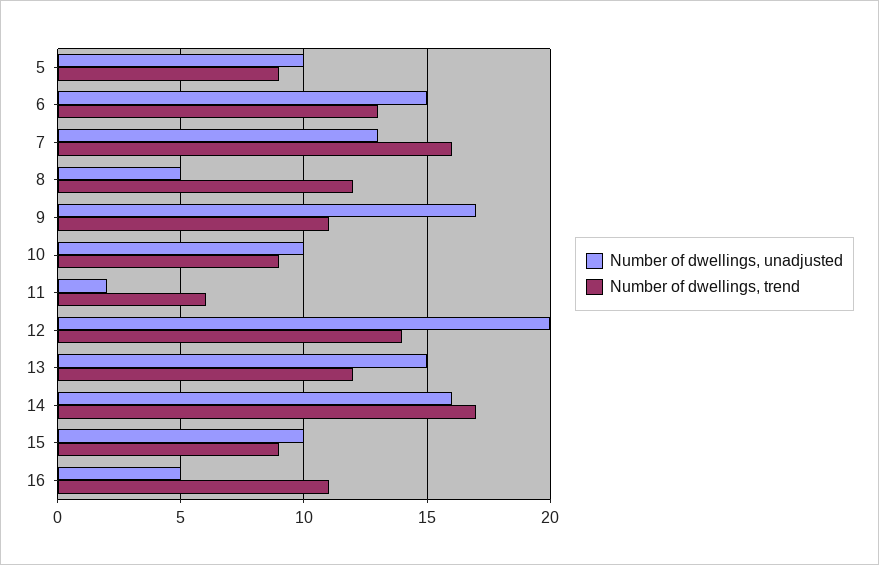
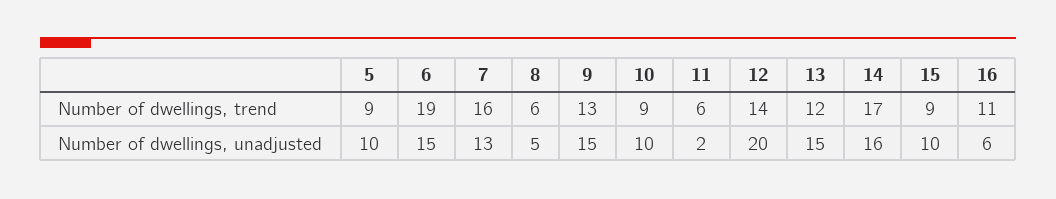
Number of dwellings, trend, 6: 13 -> 19
Number of dwellings, trend, 8: 12 -> 6
Number of dwellings, unadjusted, 9: 17 -> 15
Number of dwellings, trend, 9: 11 -> 13
Number of dwellings, unadjusted, 16: 5 -> 6

